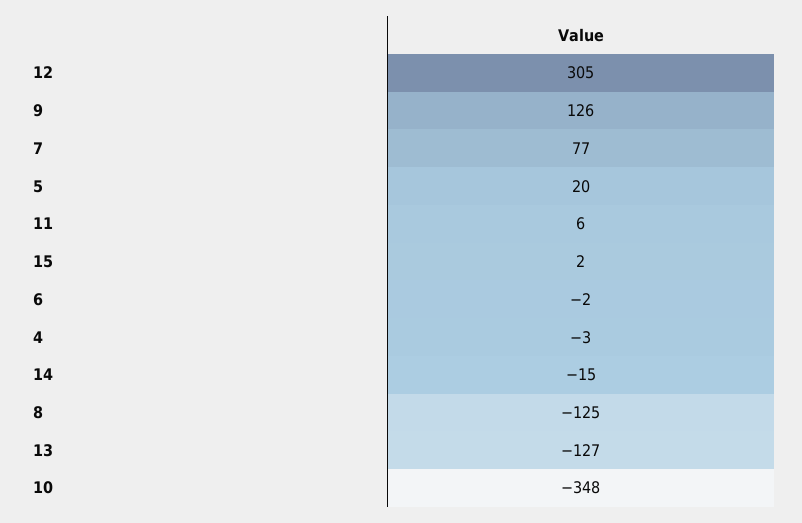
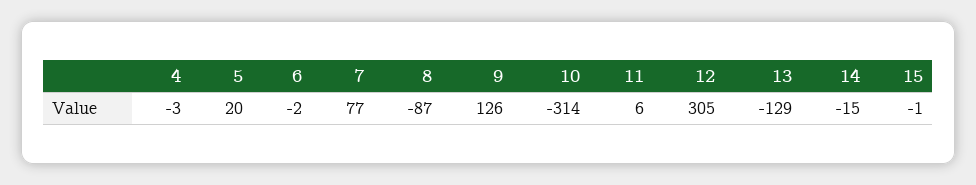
15: 2 -> -1
8: -125 -> -87
13: -127 -> -129
10: -348 -> -314

